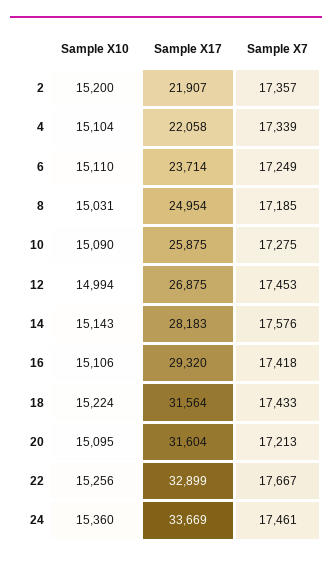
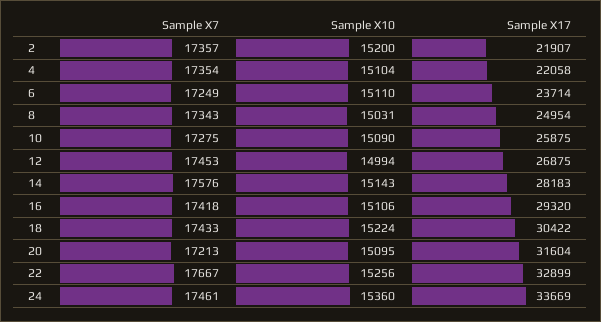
Sample X7, 4: 17339 -> 17354
Sample X7, 8: 17185 -> 17343
Sample X17, 18: 31564 -> 30422

